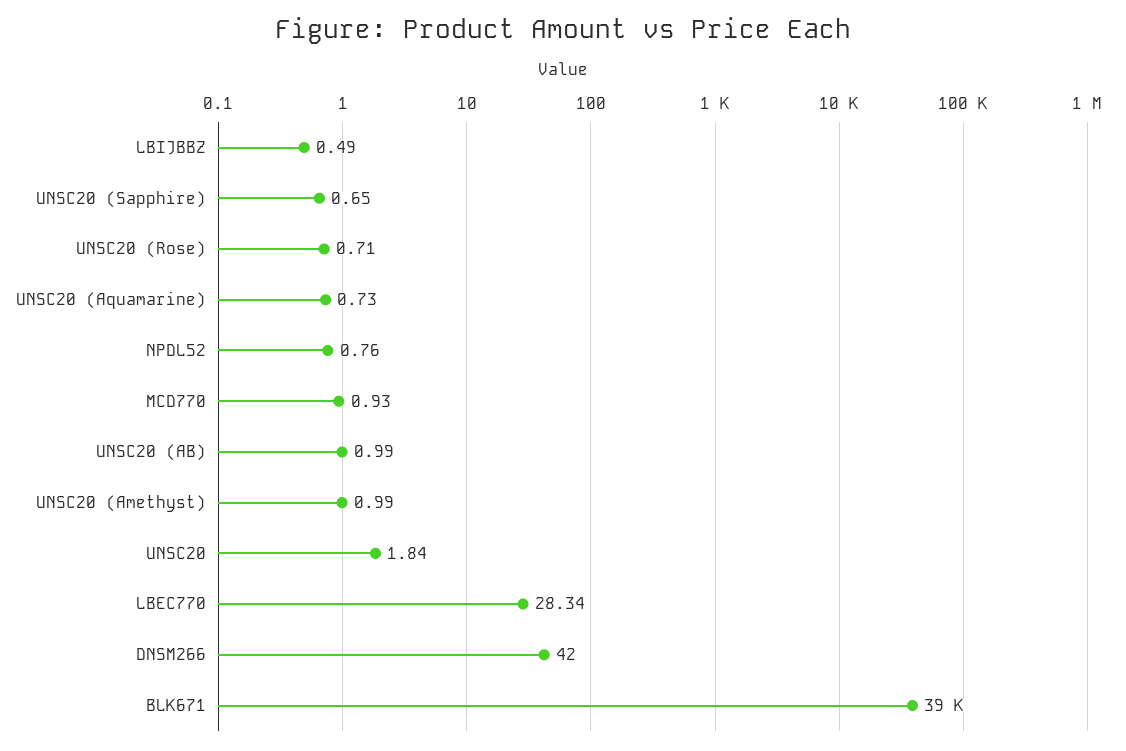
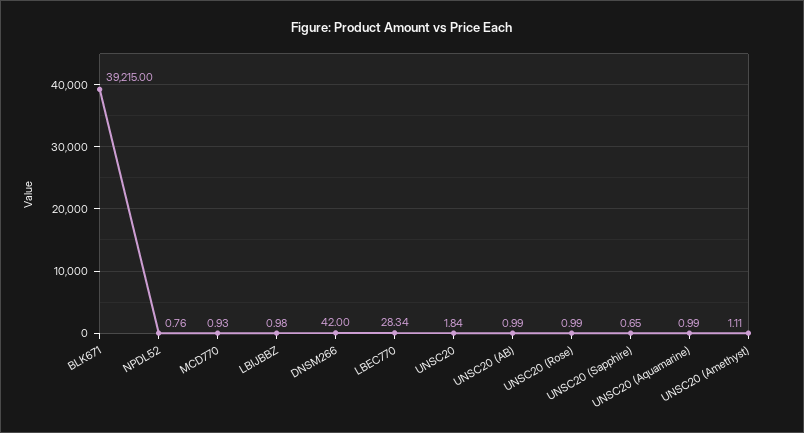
LBIJBBZ: 0.49 -> 0.98
UNSC20 (Rose): 0.71 -> 0.99
UNSC20 (Aquamarine): 0.73 -> 0.99
UNSC20 (Amethyst): 0.99 -> 1.11

